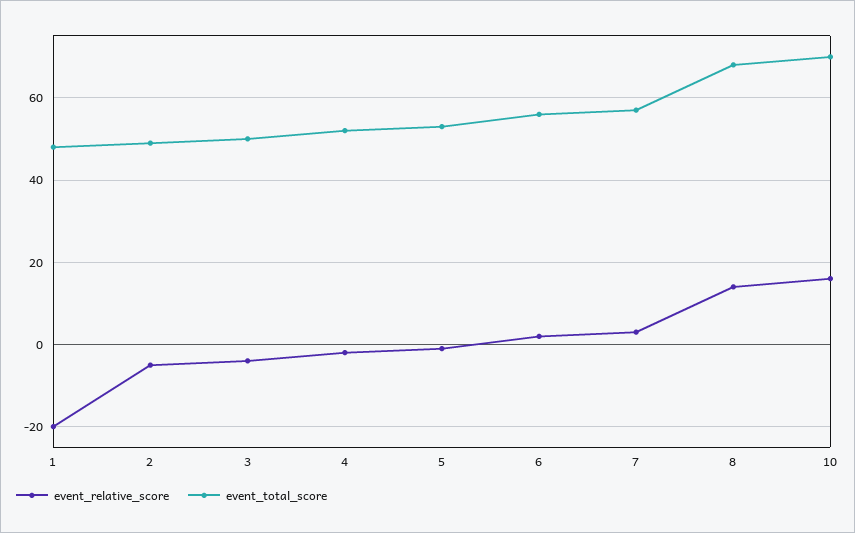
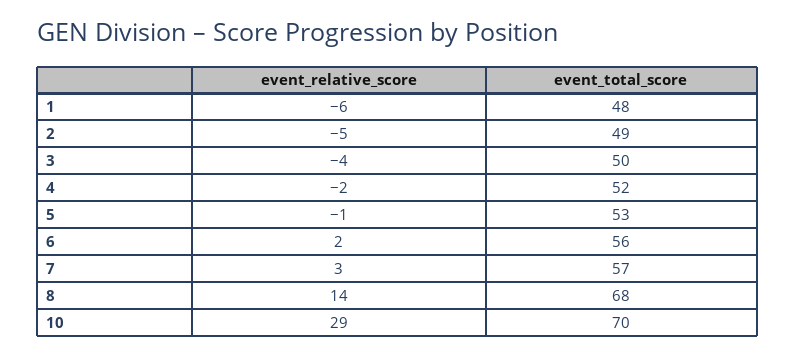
event_relative_score, 1: -20 -> -6
event_relative_score, 10: 15 -> 29

